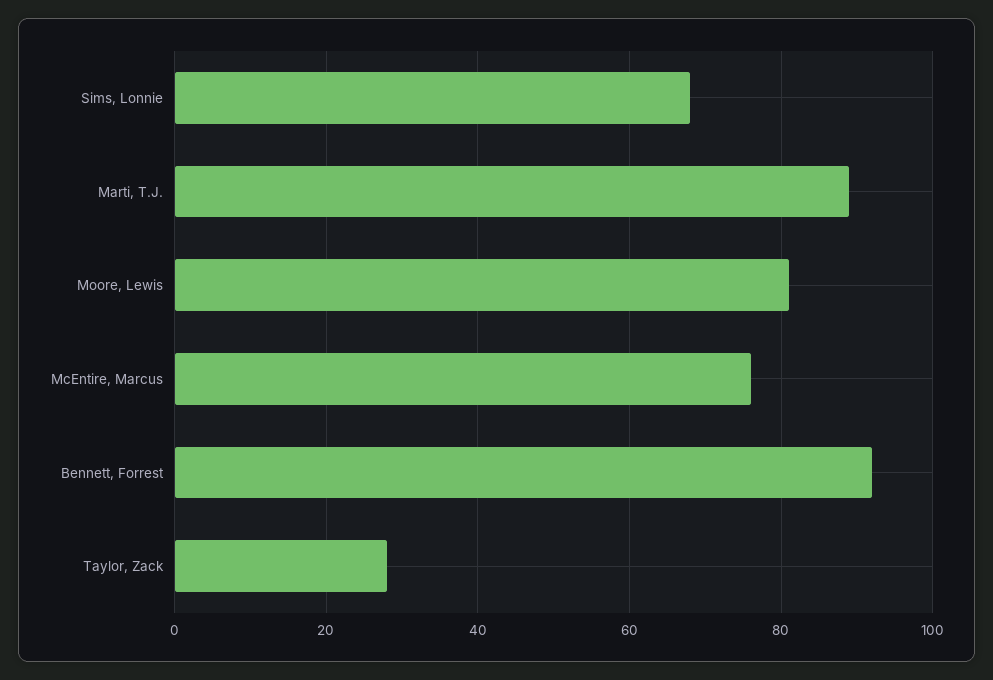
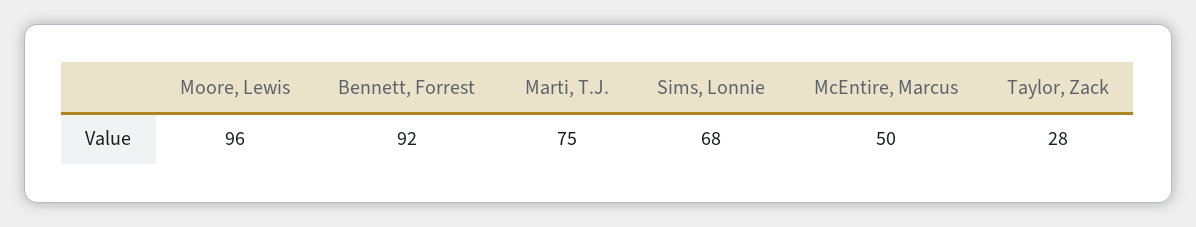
Marti, T.J.: 90 -> 75
Moore, Lewis: 80 -> 96
McEntire, Marcus: 75 -> 50

